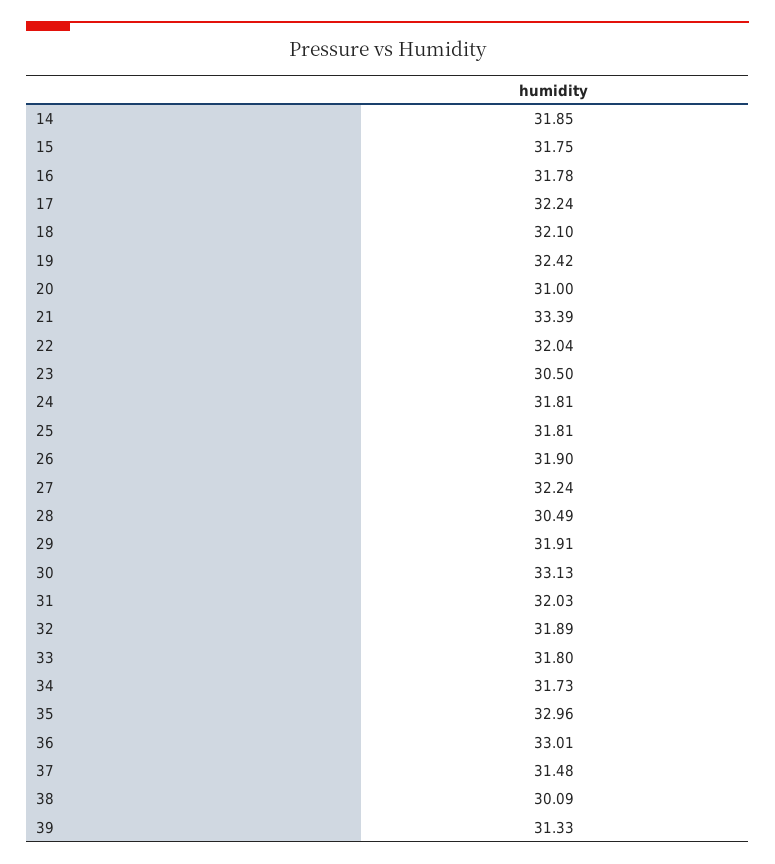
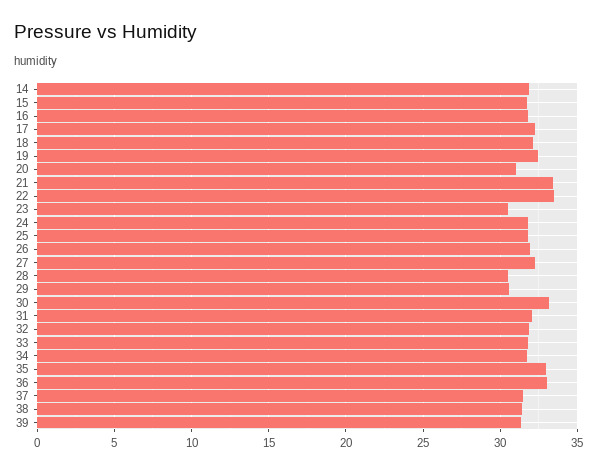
22: 32.04 -> 33.5
29: 31.91 -> 30.5
38: 30.09 -> 31.5

